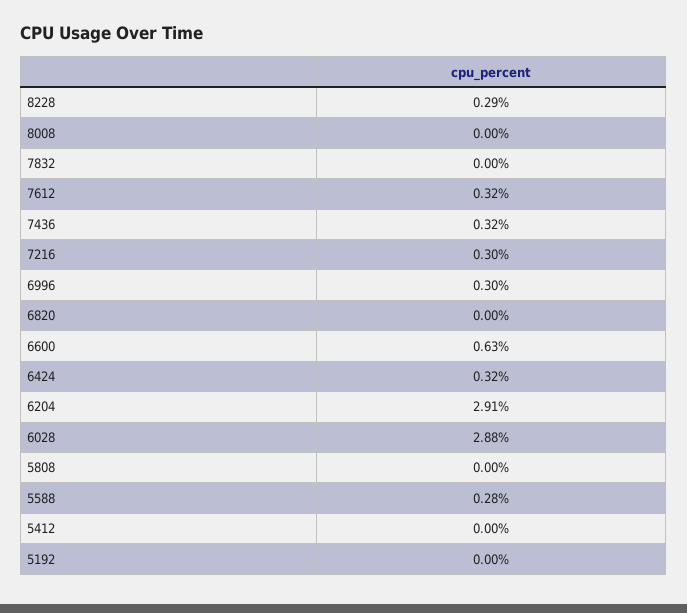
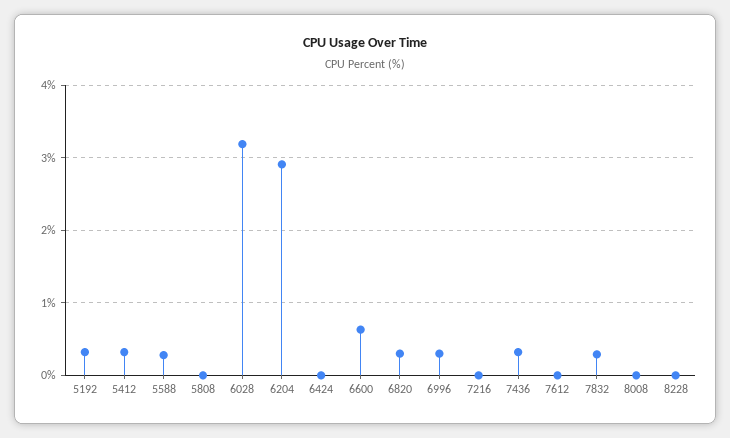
8228: 0.29 -> 0
7832: 0 -> 0.3
7612: 0.32 -> 0
7216: 0.3 -> 0
6820: 0 -> 0.3
6424: 0.32 -> 0
6028: 2.88 -> 3.2
5412: 0 -> 0.3
5192: 0 -> 0.3

